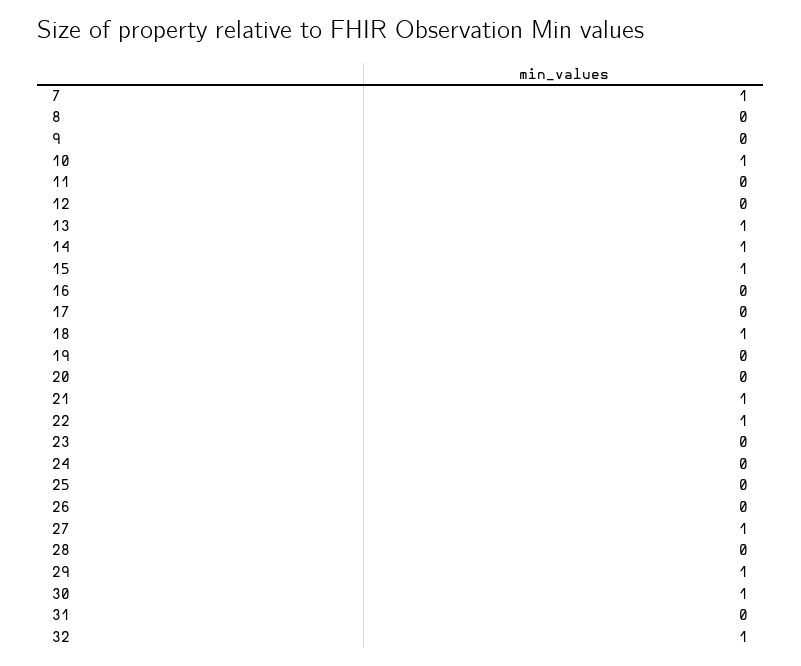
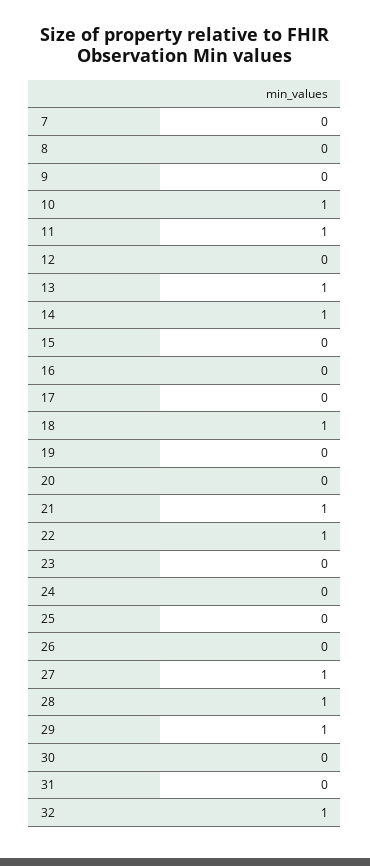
7: 1 -> 0
11: 0 -> 1
15: 1 -> 0
28: 0 -> 1
30: 1 -> 0

